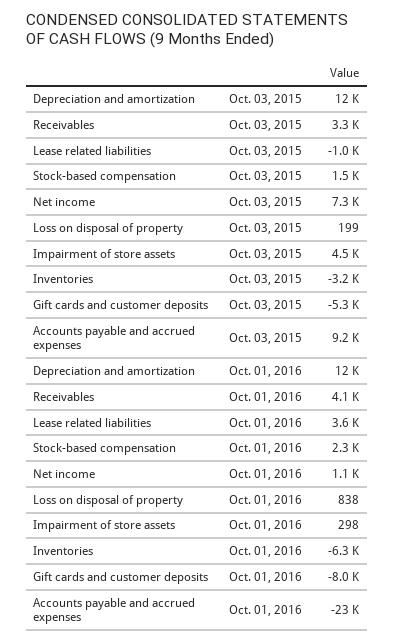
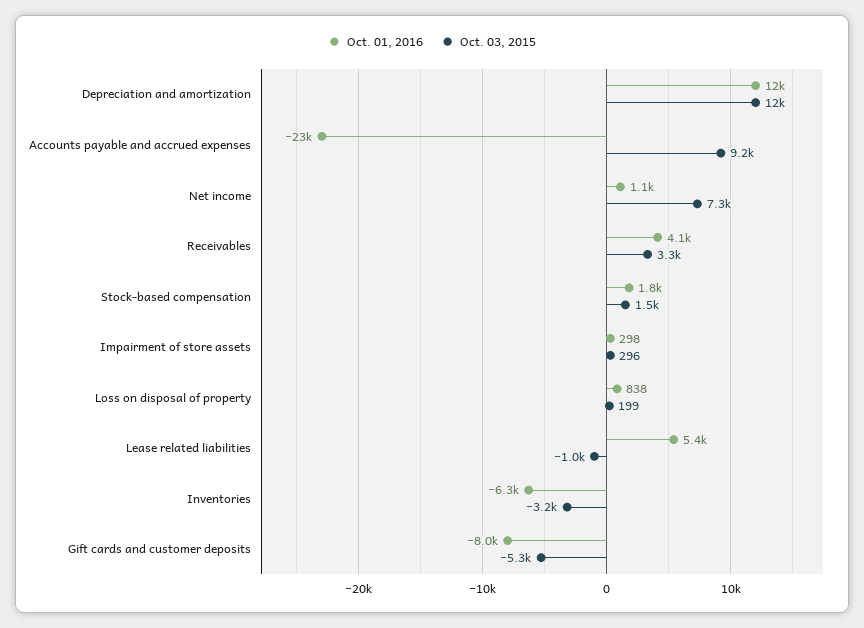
Oct. 03, 2015, Impairment of store assets: 4500 -> 296
Oct. 01, 2016, Lease related liabilities: 3600 -> 5400
Oct. 01, 2016, Stock-based compensation: 2300 -> 1800

